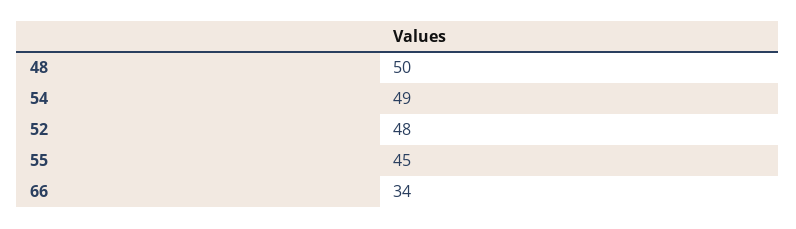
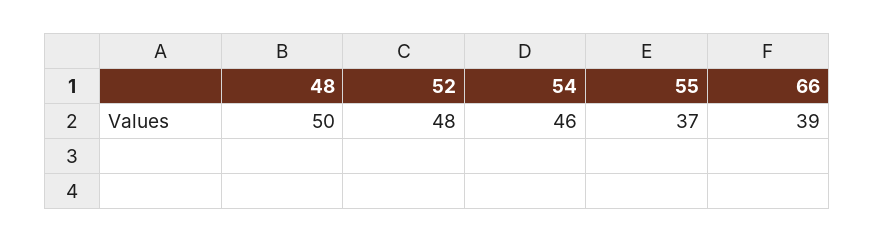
54: 49 -> 46
55: 45 -> 37
66: 34 -> 39

